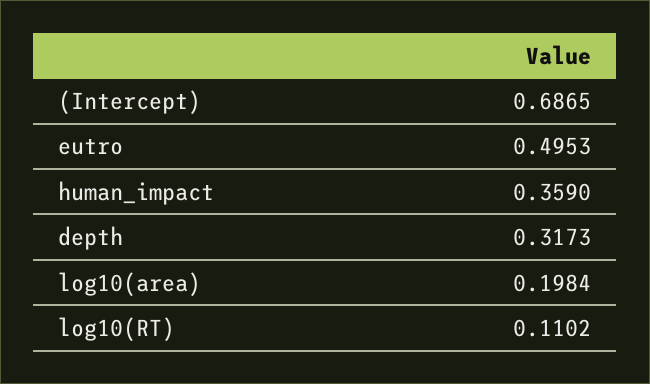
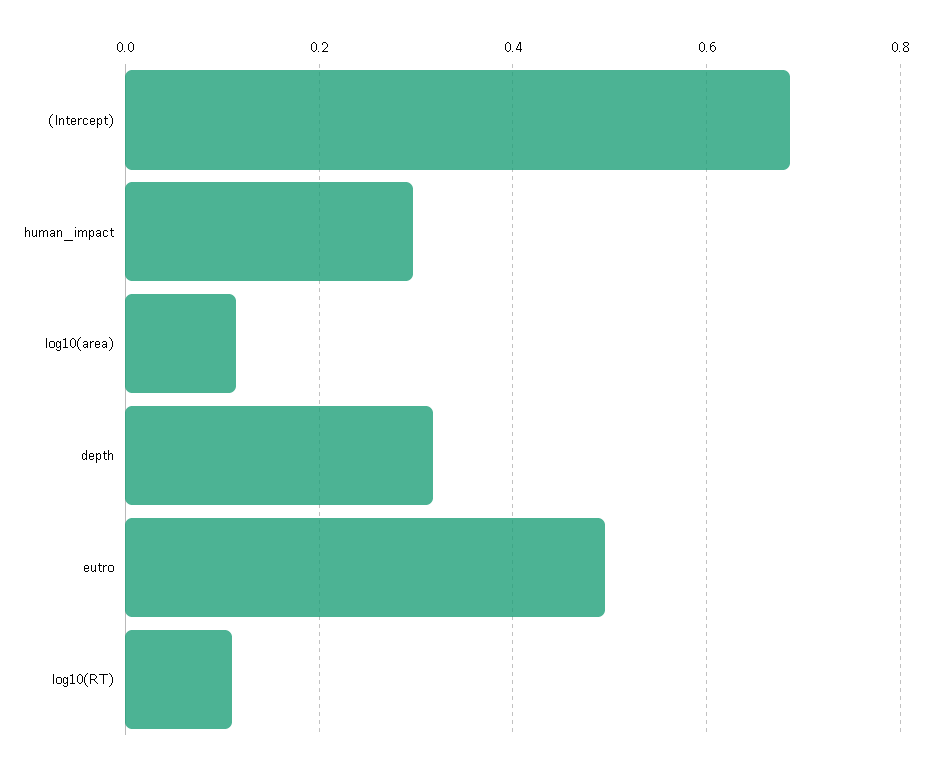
human_impact: 0.359 -> 0.3
log10(area): 0.1984 -> 0.12

